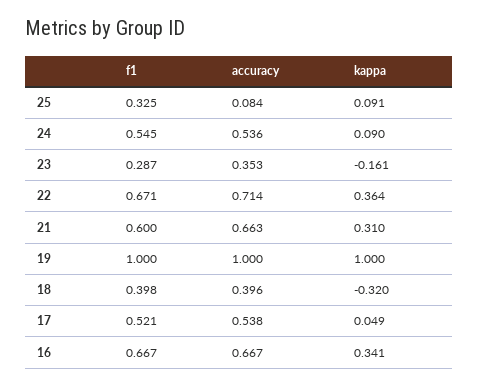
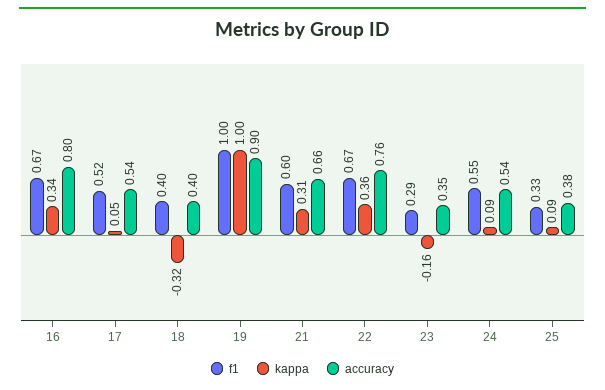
accuracy, 25: 0.084 -> 0.38
accuracy, 22: 0.714 -> 0.76
accuracy, 19: 1 -> 0.9
accuracy, 16: 0.667 -> 0.8

